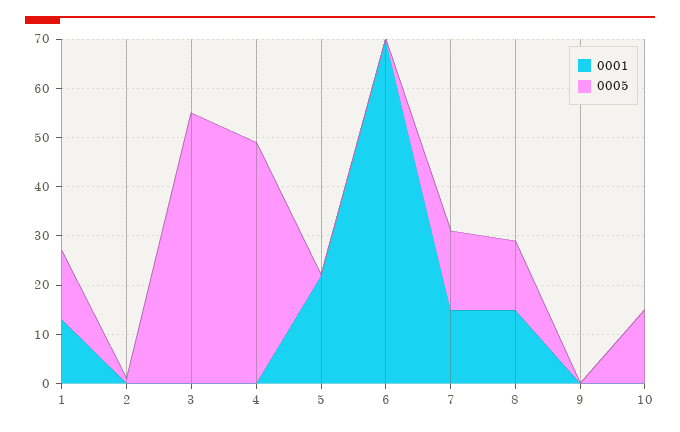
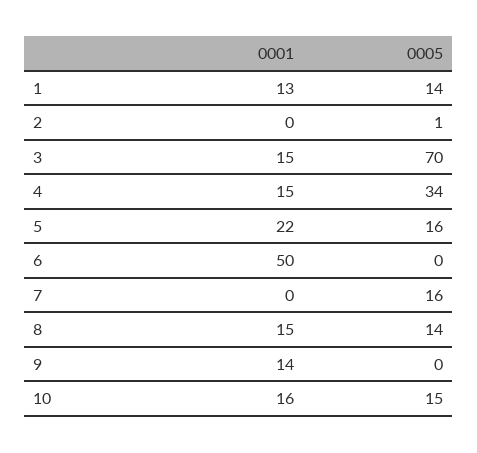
0001, 3: 0 -> 15
0005, 3: 55 -> 70
0001, 4: 0 -> 15
0005, 4: 50 -> 34
0005, 5: 0 -> 16
0001, 6: 70 -> 50
0001, 7: 15 -> 0
0001, 9: 0 -> 14
0001, 10: 0 -> 16

